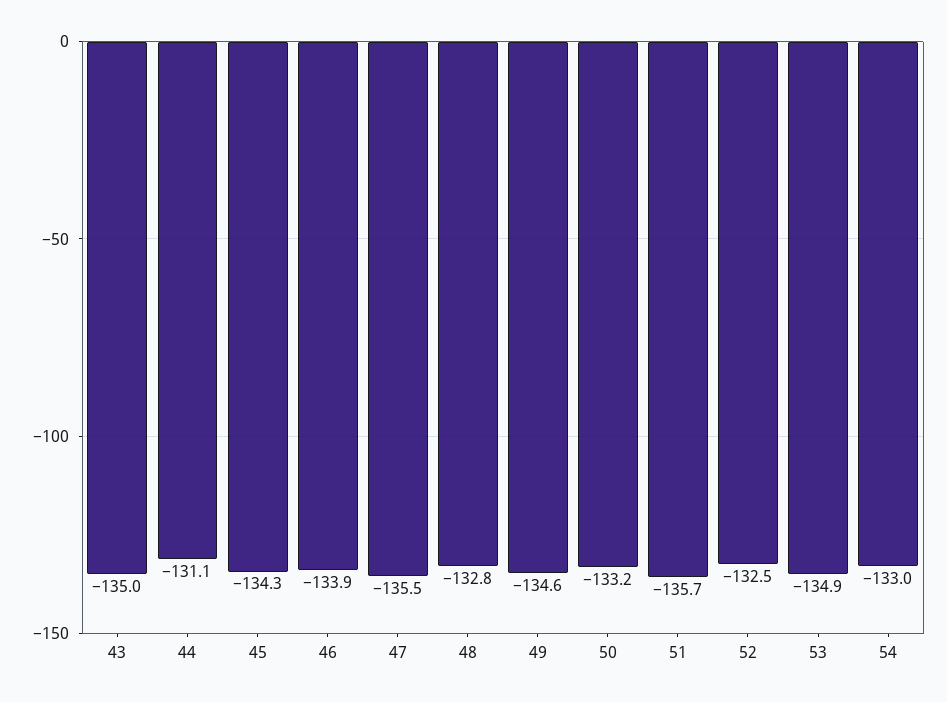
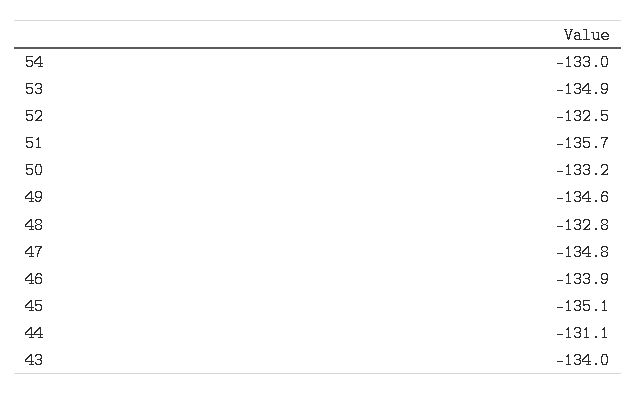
43: -135 -> -134
45: -134.3 -> -135.1
47: -135.5 -> -134.8

